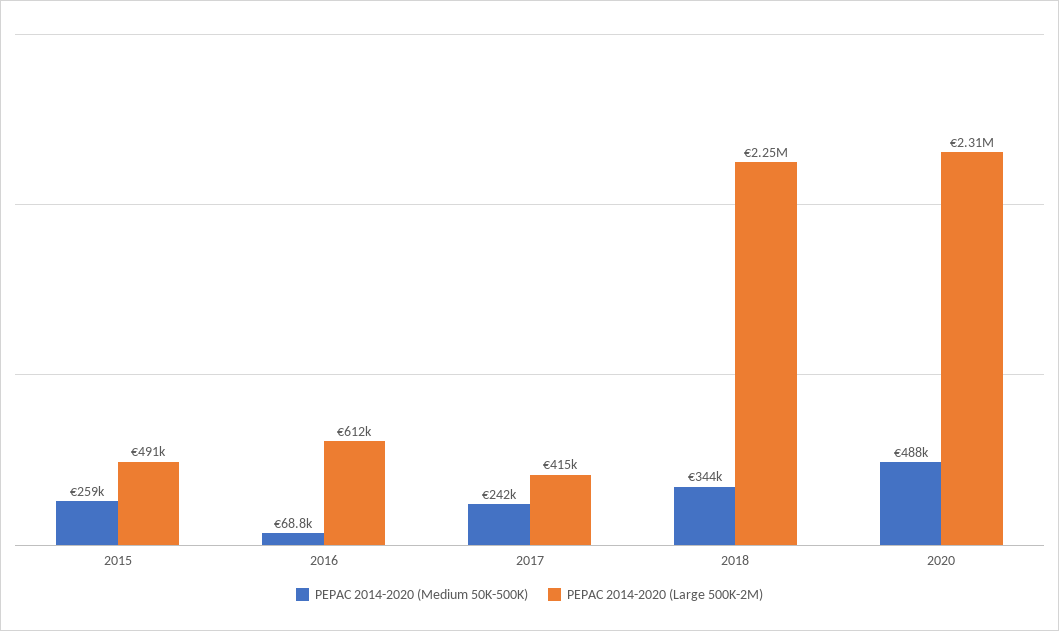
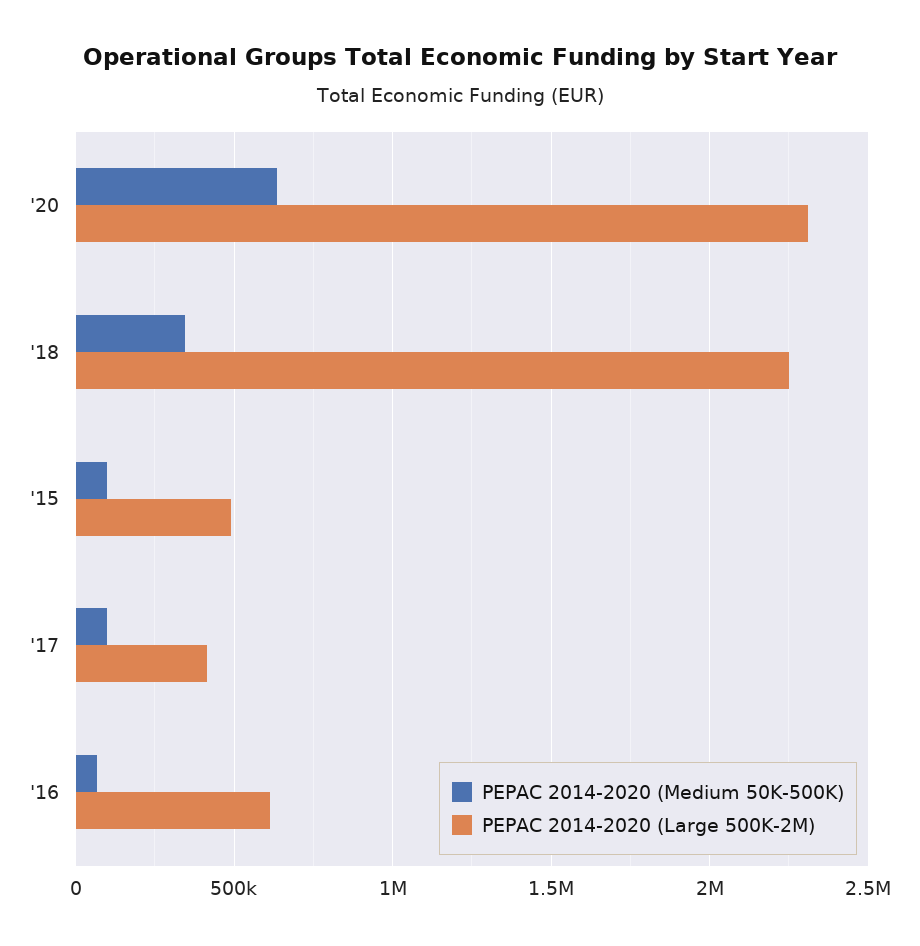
PEPAC 2014-2020 (Medium 50K-500K), 2015: 259000 -> 100000
PEPAC 2014-2020 (Medium 50K-500K), 2017: 242000 -> 100000
PEPAC 2014-2020 (Medium 50K-500K), 2020: 488000 -> 650000

